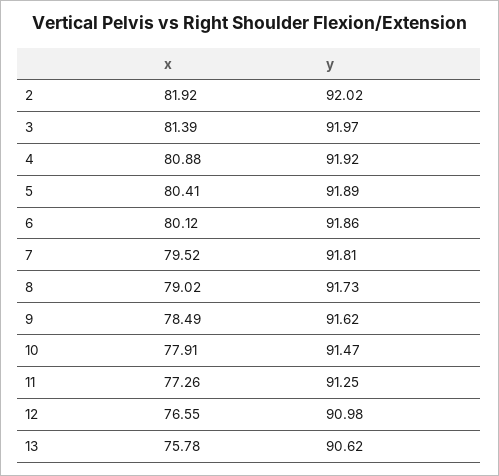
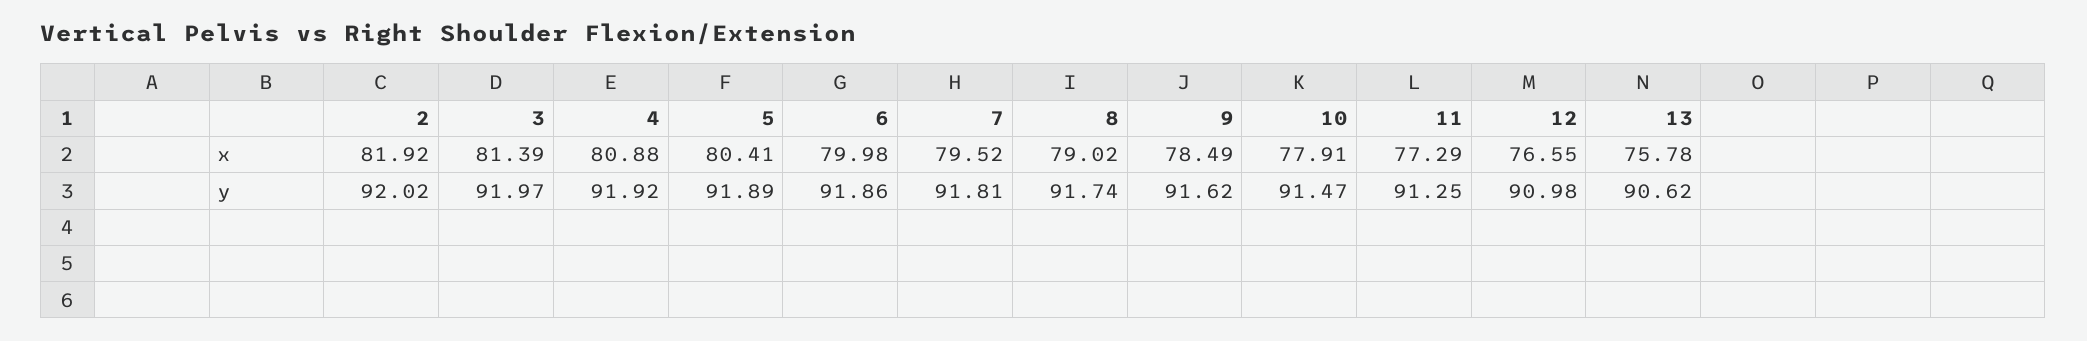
x, 6: 80.12 -> 79.98
y, 8: 91.73 -> 91.74
x, 11: 77.26 -> 77.29

